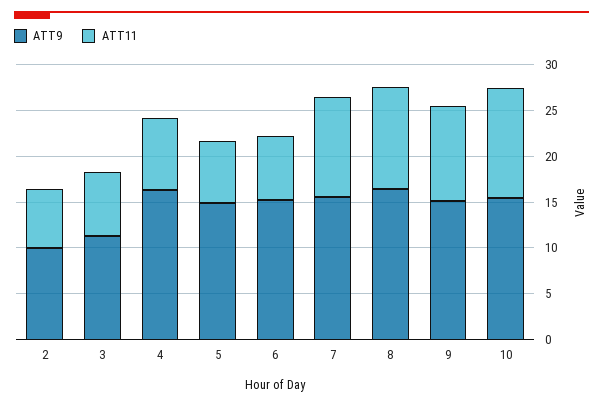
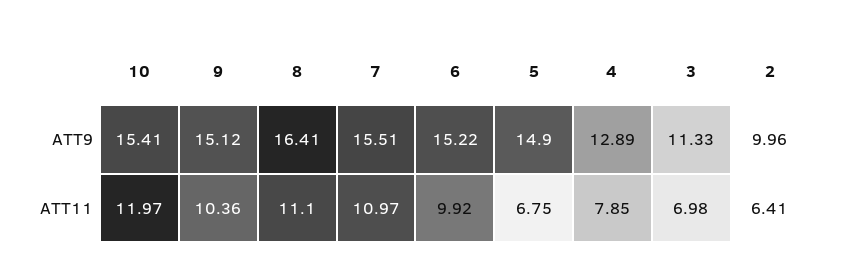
ATT9, 4: 16 -> 12.89
ATT11, 6: 7 -> 9.92

